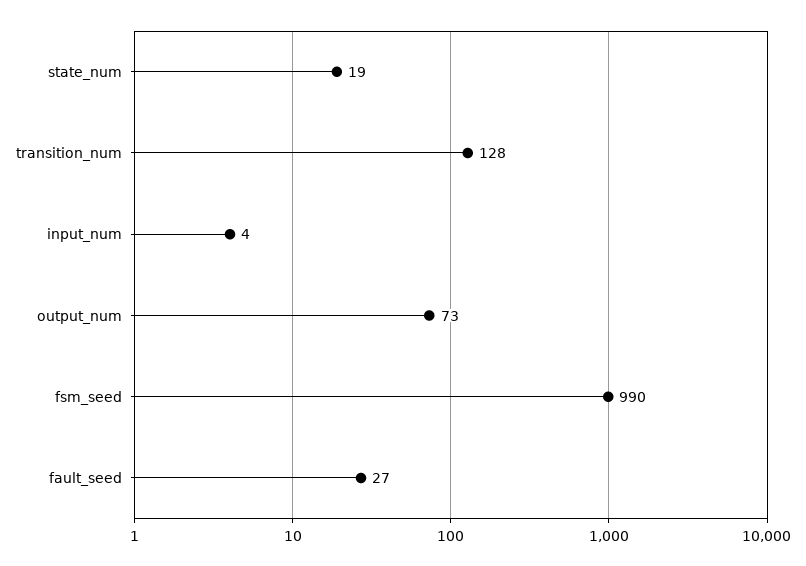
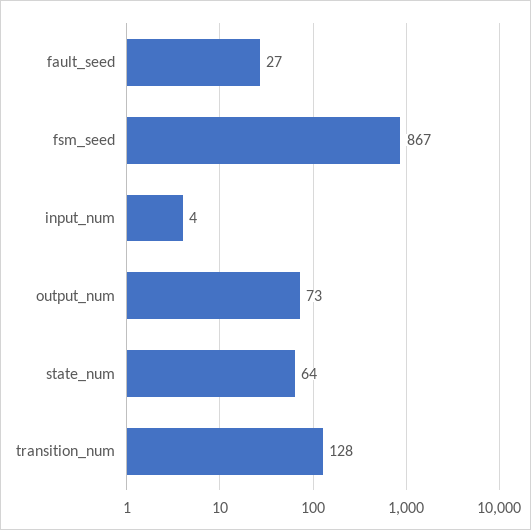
state_num: 19 -> 64
fsm_seed: 990 -> 867

